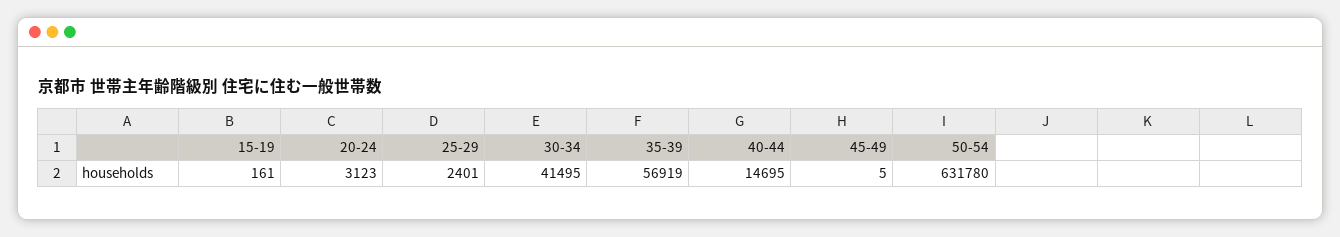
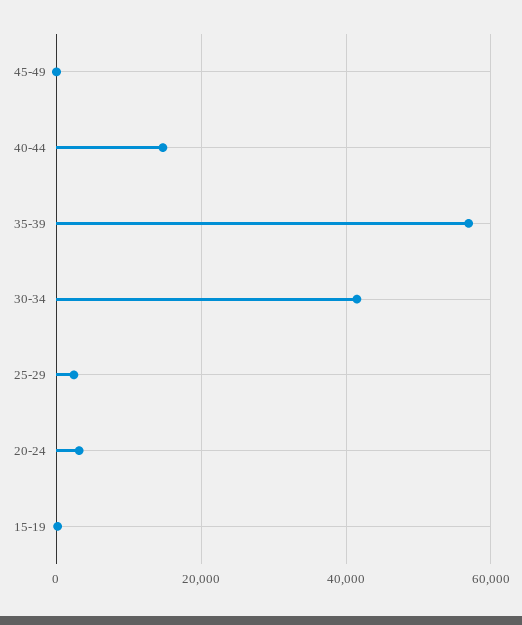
50-54: 631780 -> none

